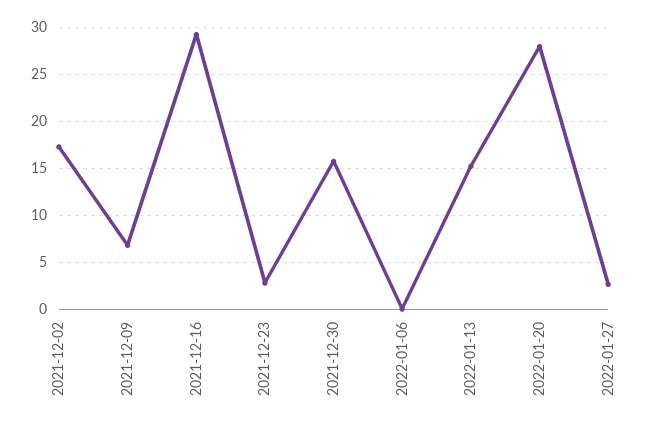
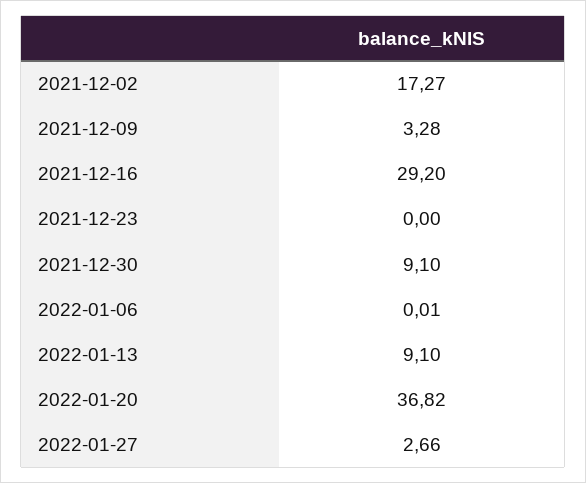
2021-12-09: 7 -> 3.28
2021-12-23: 3 -> 0
2021-12-30: 16 -> 9.1
2022-01-13: 15 -> 9.1
2022-01-20: 28 -> 36.82

